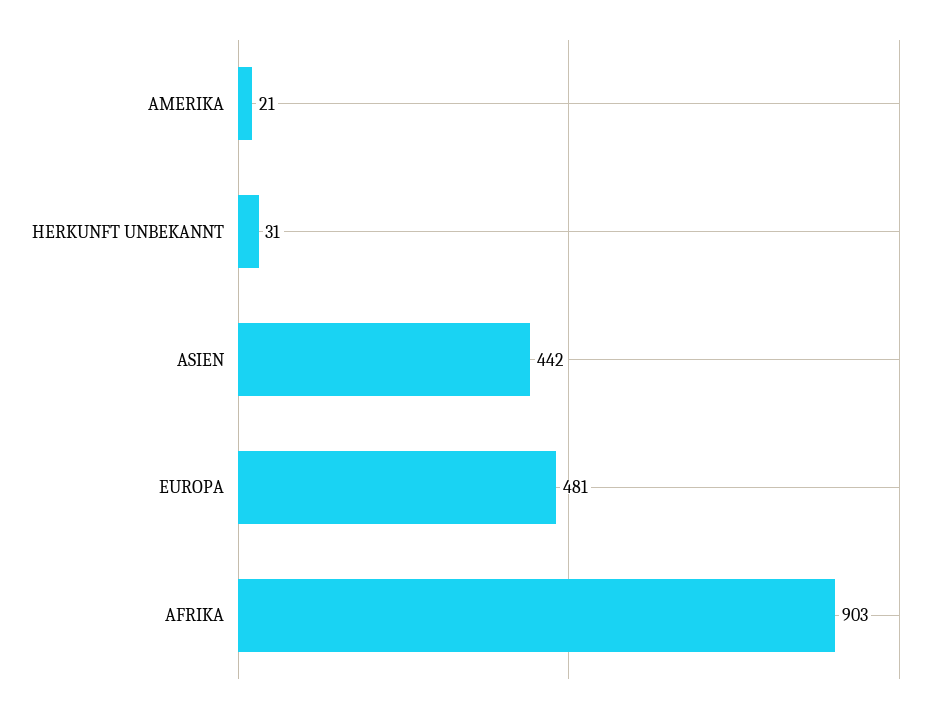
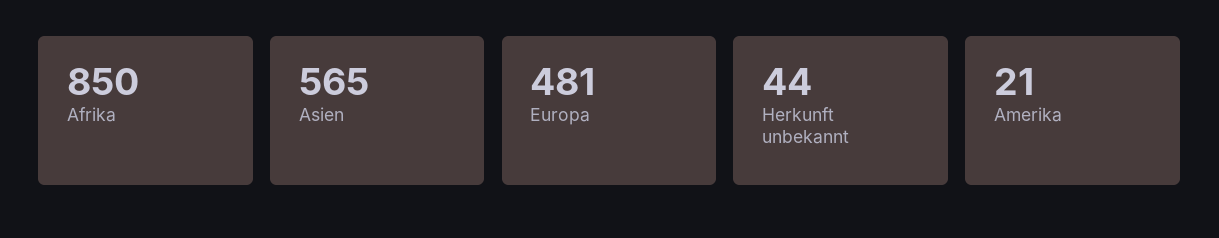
HERKUNFT UNBEKANNT: 31 -> 44
ASIEN: 442 -> 565
AFRIKA: 903 -> 850

